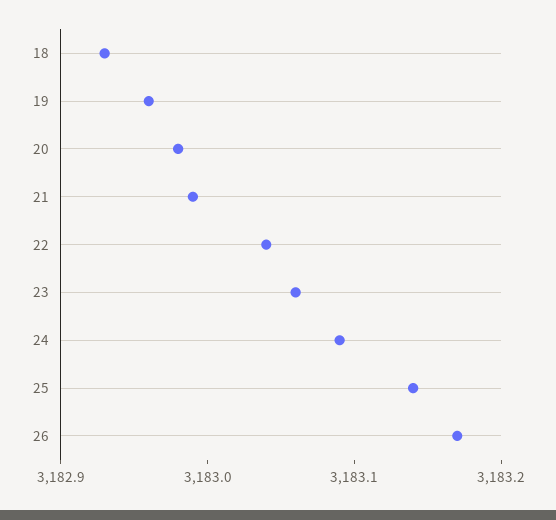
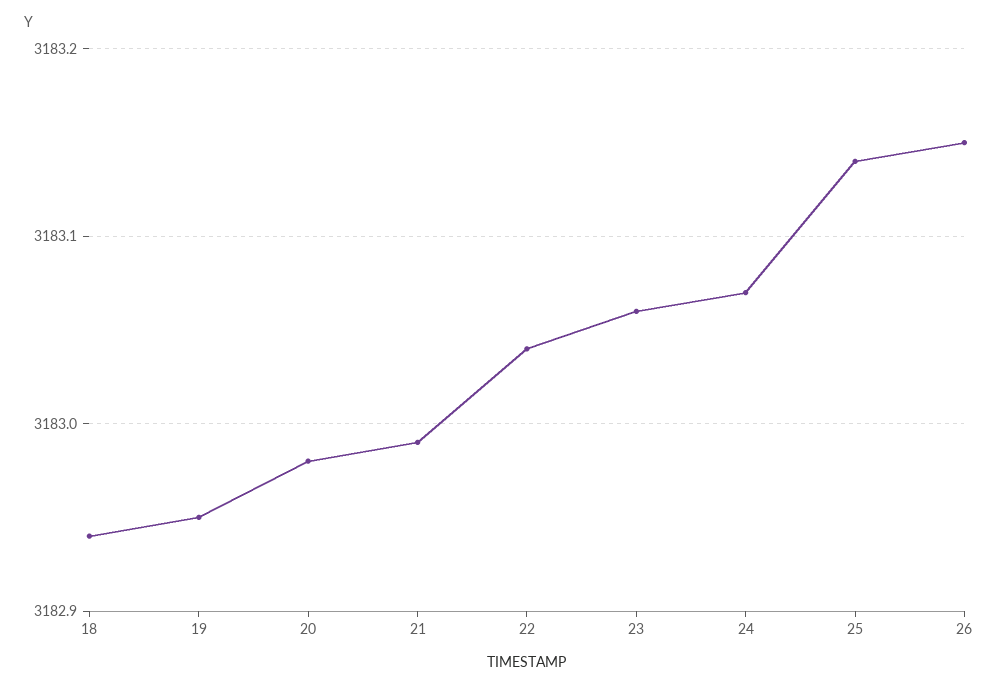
18: 3182.93 -> 3182.94
19: 3182.96 -> 3182.95
24: 3183.09 -> 3183.07
26: 3183.17 -> 3183.15

